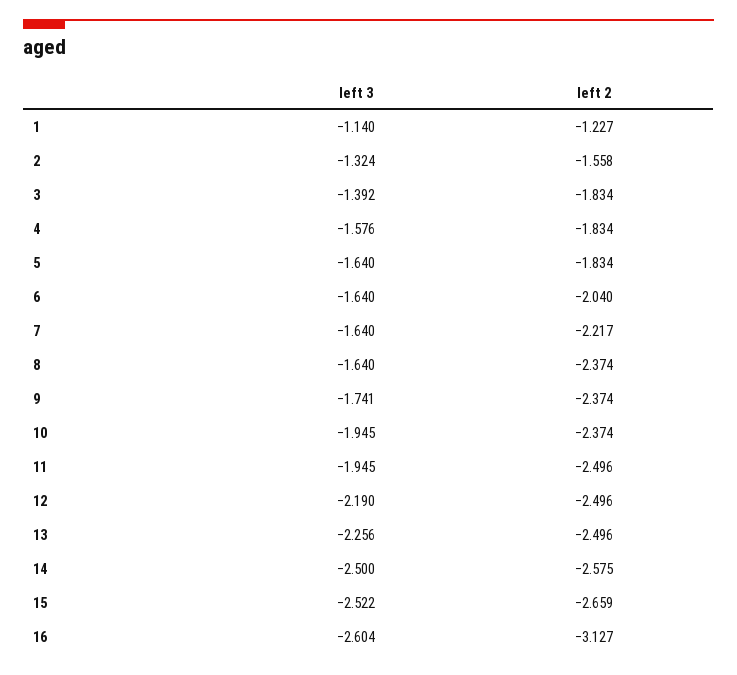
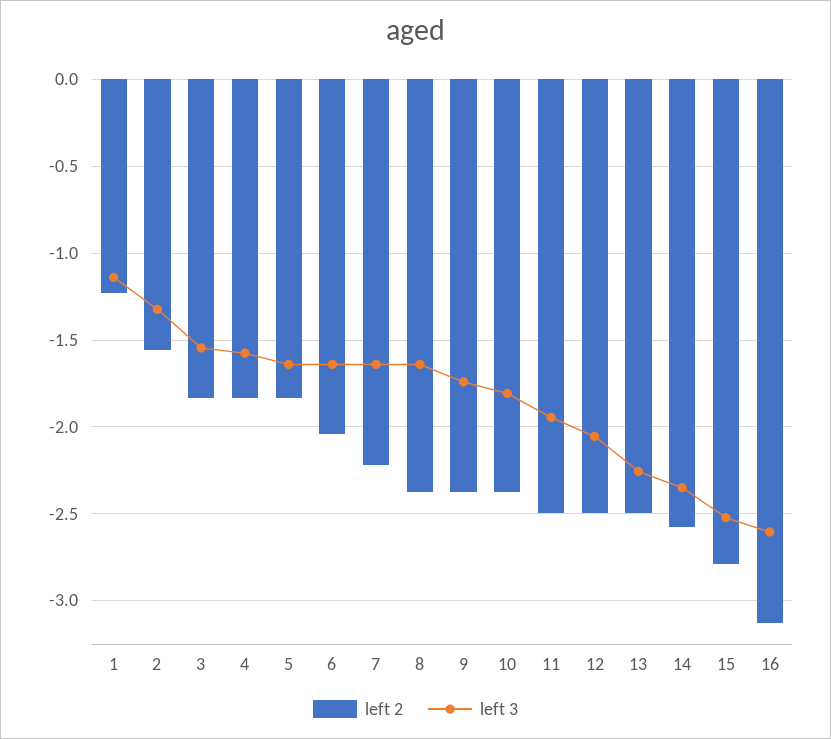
left 3, 3: -1.392 -> -1.55
left 3, 10: -1.945 -> -1.8
left 3, 12: -2.19 -> -2.05
left 3, 14: -2.5 -> -2.35
left 2, 15: -2.659 -> -2.8

